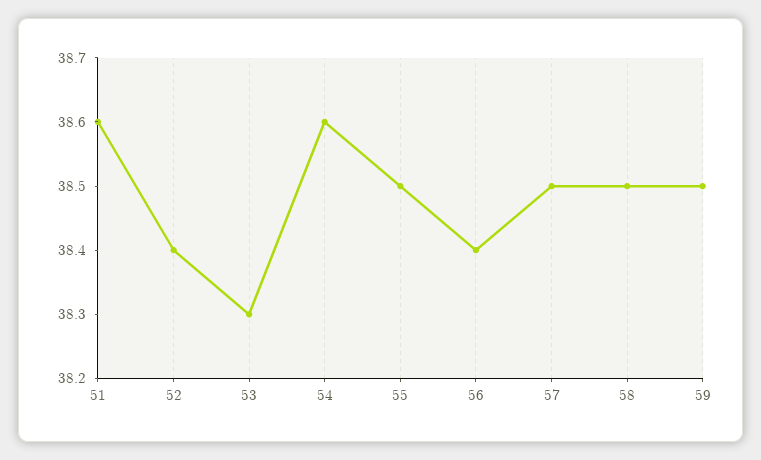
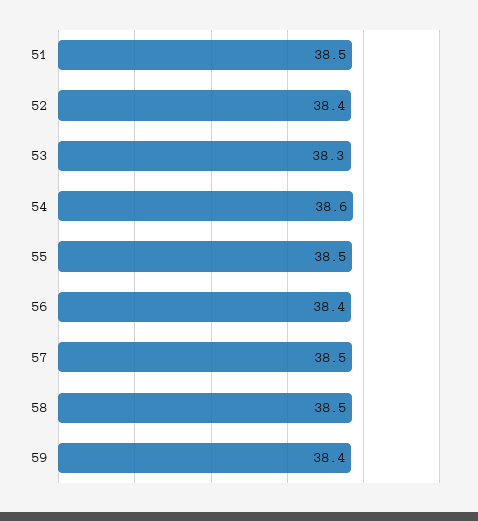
51: 38.6 -> 38.5
59: 38.5 -> 38.4

